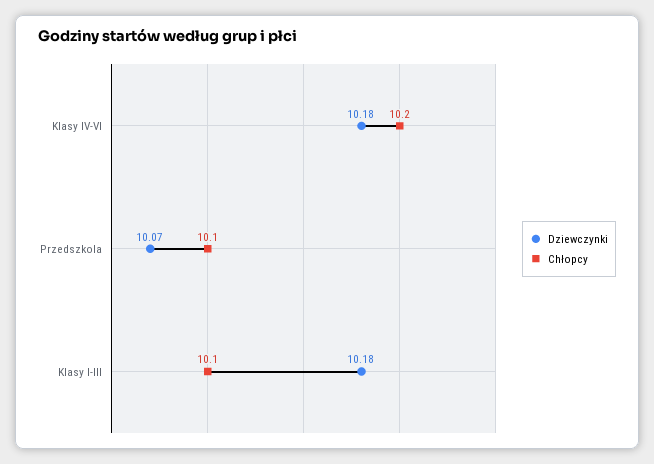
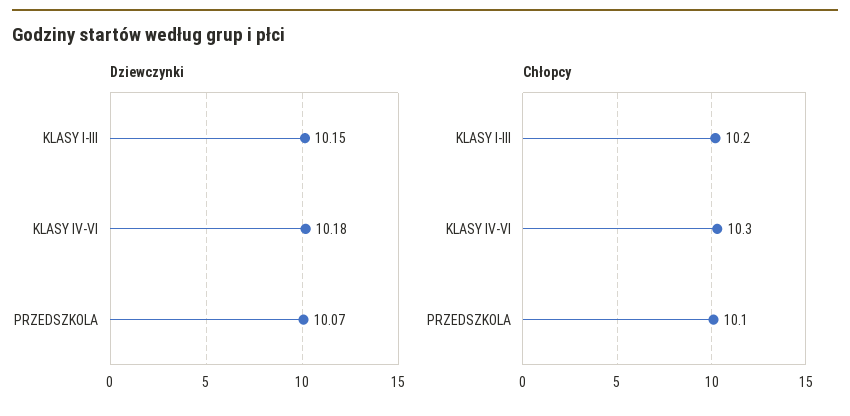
Chłopcy, Klasy IV-VI: 10.2 -> 10.3
Dziewczynki, Klasy I-III: 10.18 -> 10.15
Chłopcy, Klasy I-III: 10.1 -> 10.2

